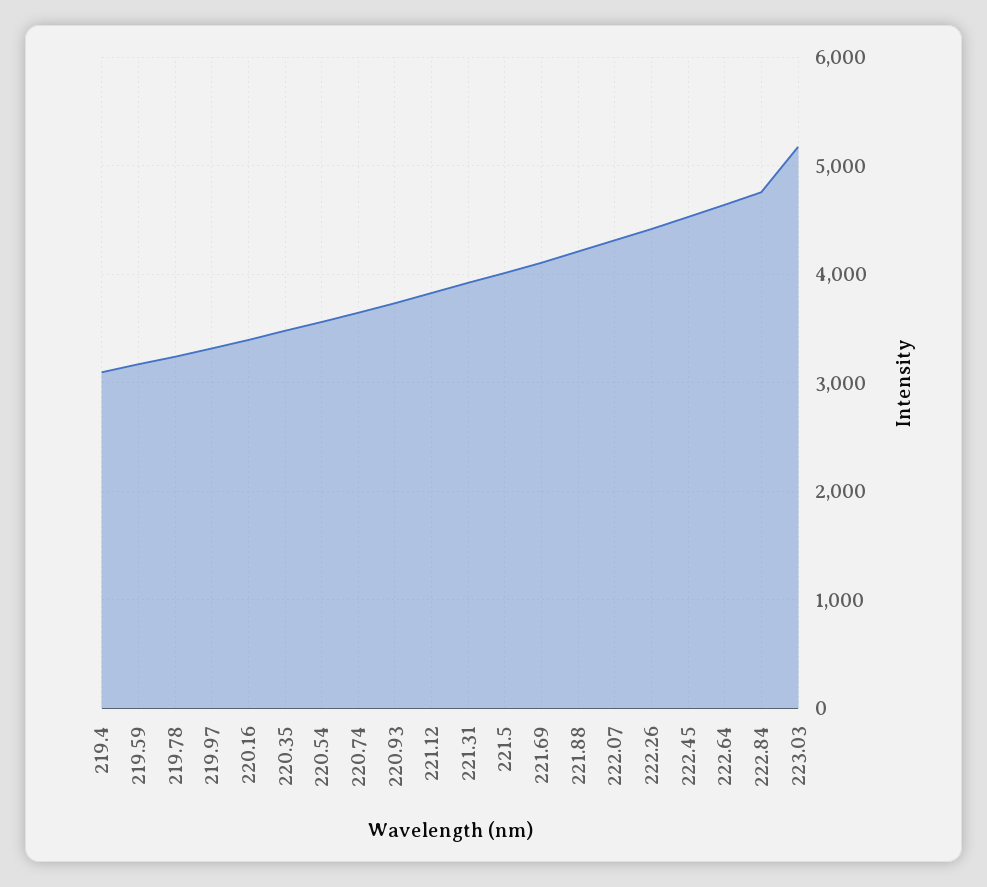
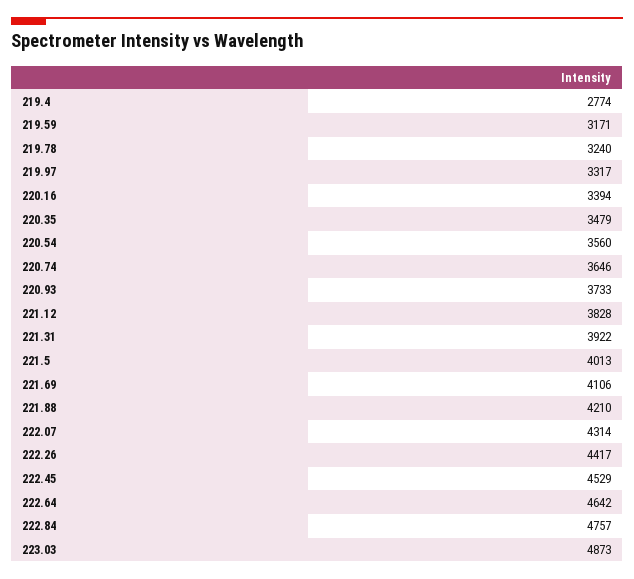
219.4: 3100 -> 2774
223.03: 5200 -> 4873

